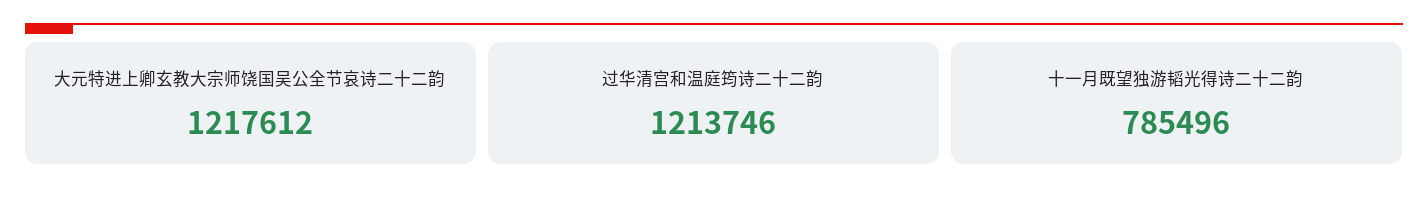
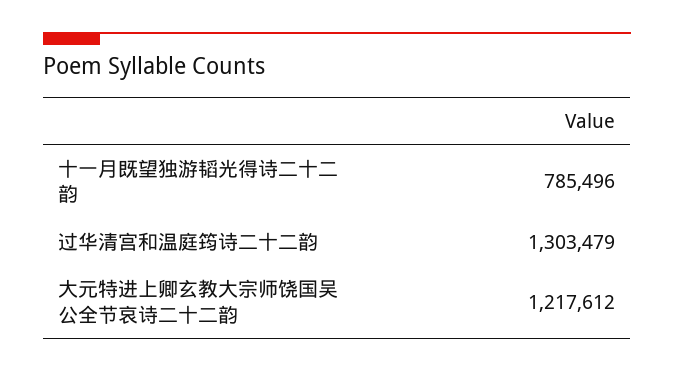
过华清宫和温庭筠诗二十二韵: 1213746 -> 1303479

